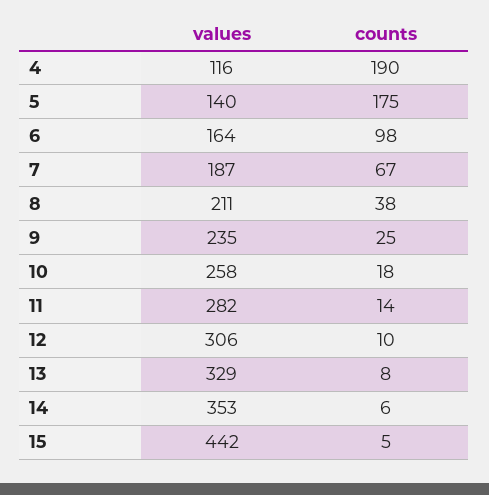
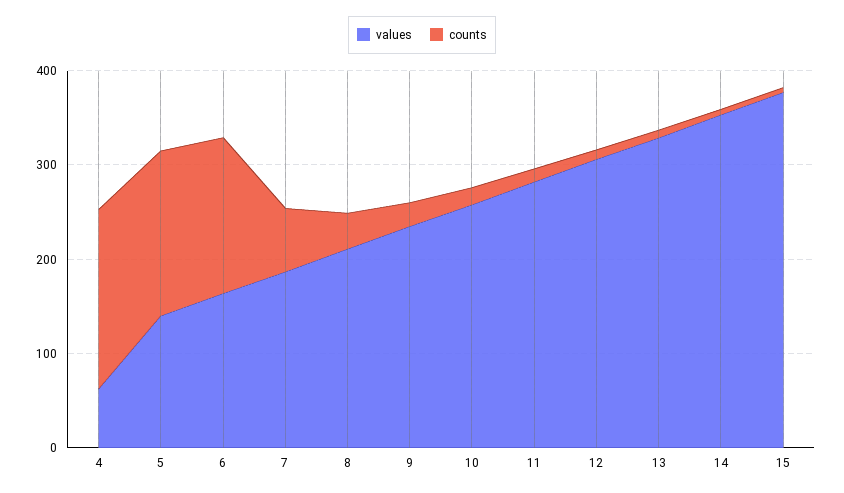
values, 4: 116 -> 60
counts, 6: 98 -> 160
values, 15: 442 -> 380

